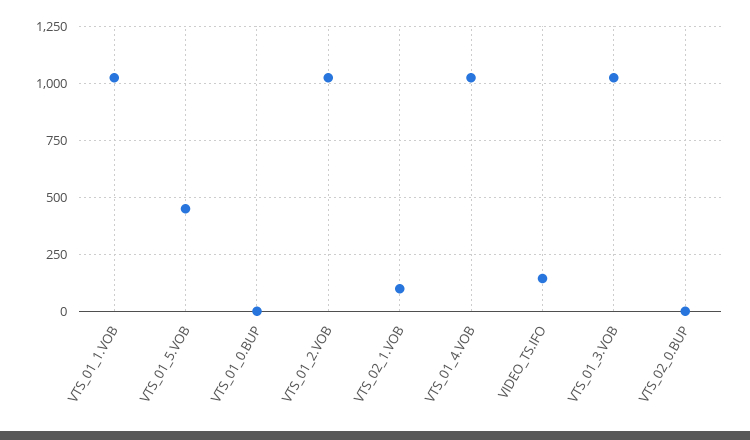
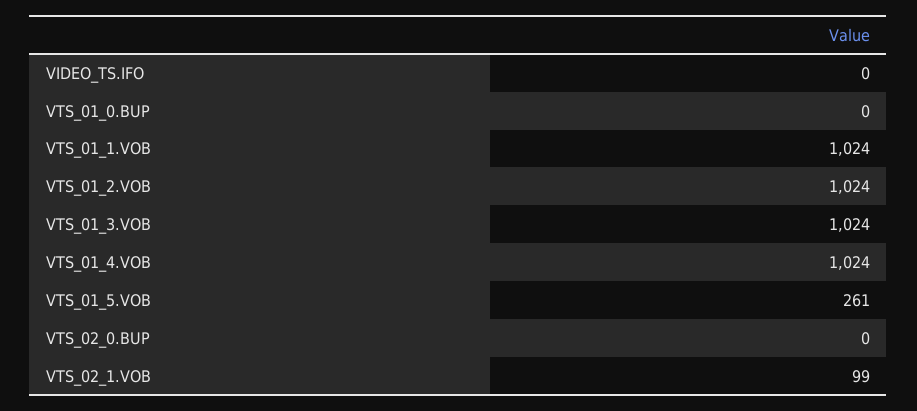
VTS_01_5.VOB: 450 -> 261
VIDEO_TS.IFO: 150 -> 0

